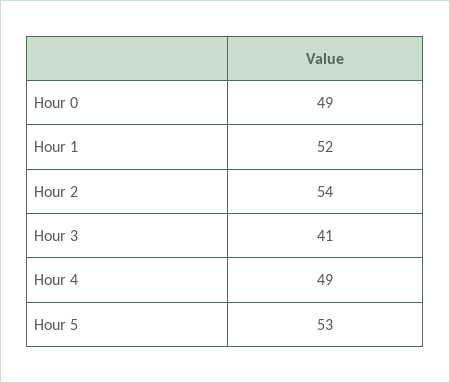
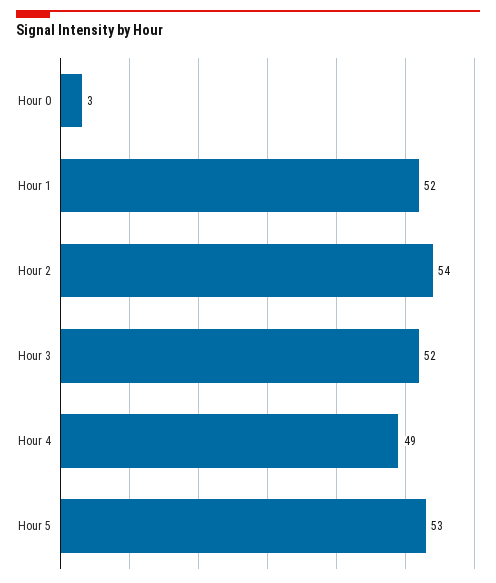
Hour 0: 49 -> 3
Hour 3: 41 -> 52

